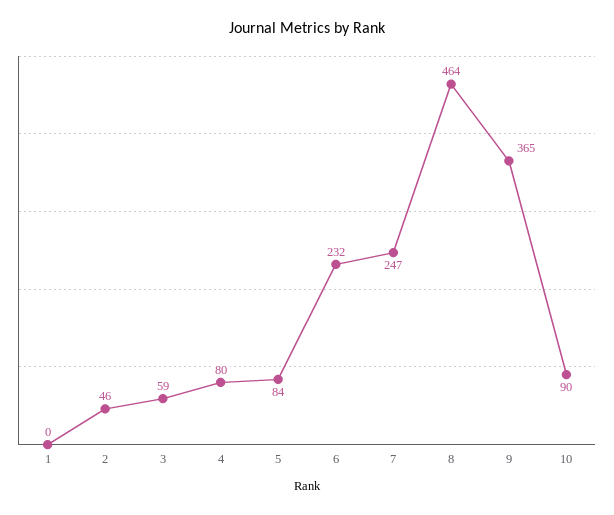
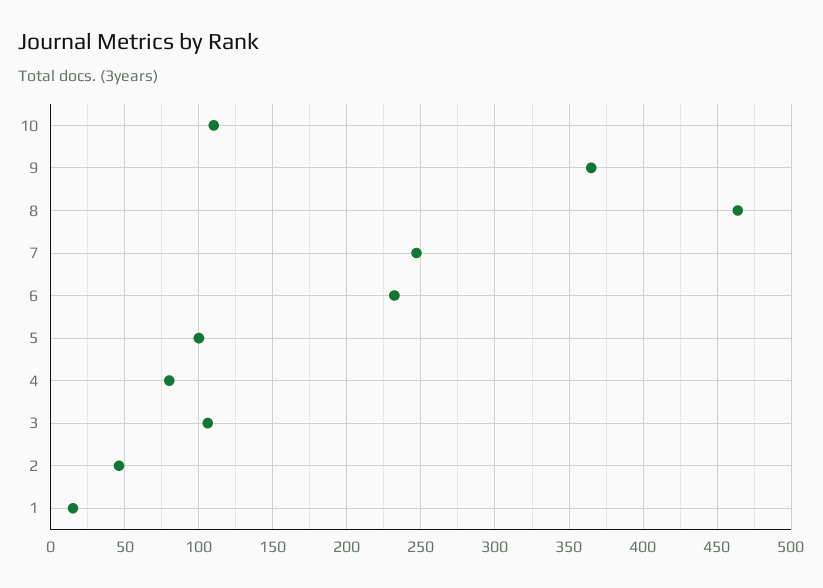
1: 0 -> 15
3: 59 -> 105
5: 84 -> 100
10: 90 -> 110

